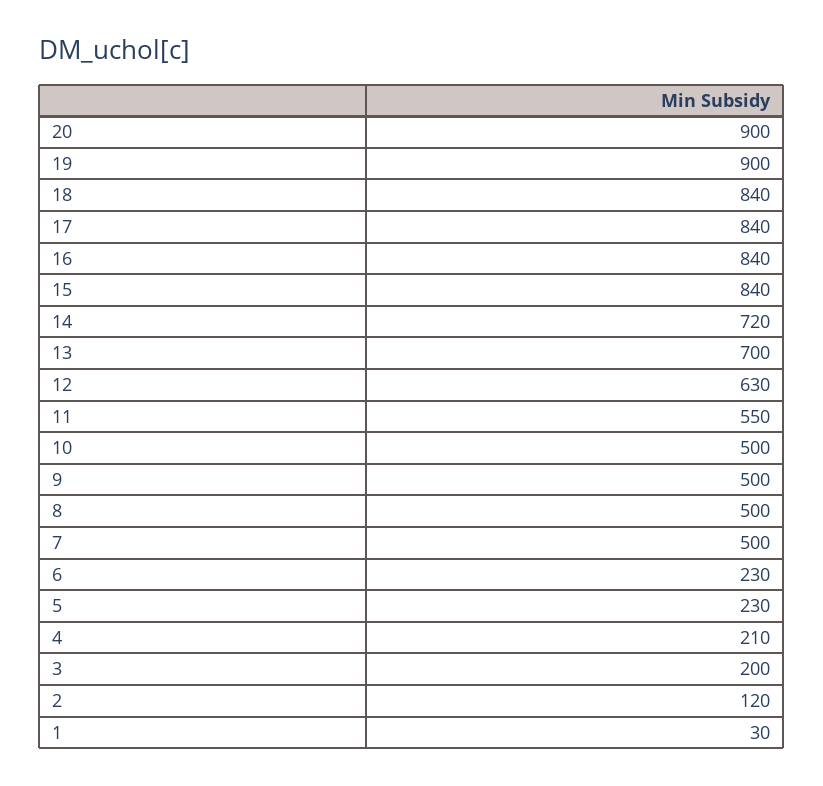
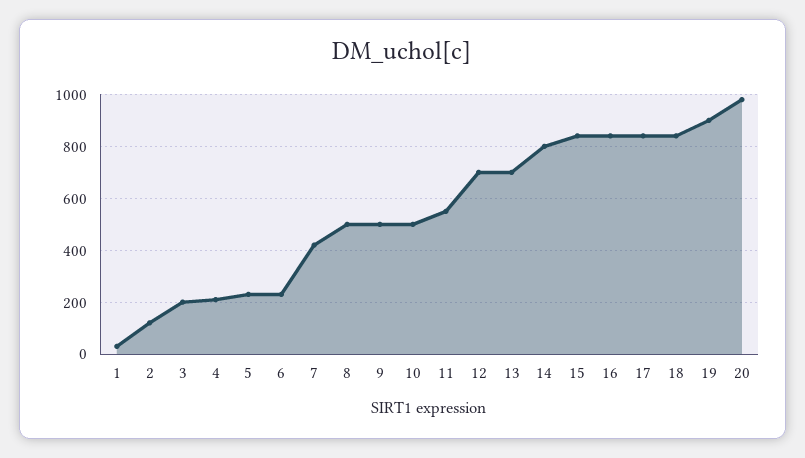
20: 900 -> 975
14: 720 -> 800
12: 630 -> 700
7: 500 -> 425

